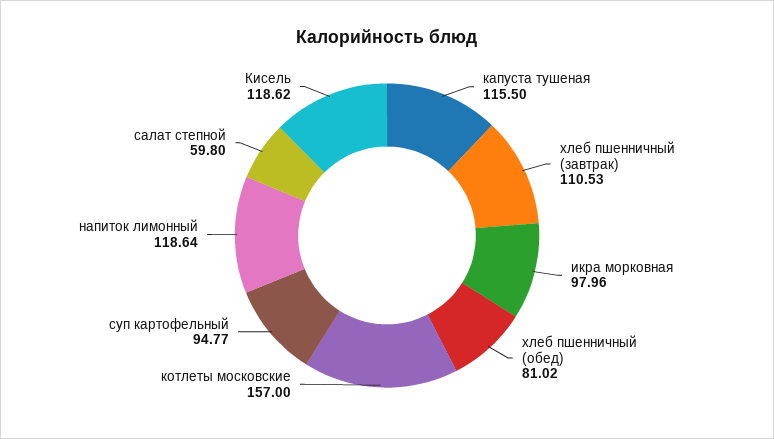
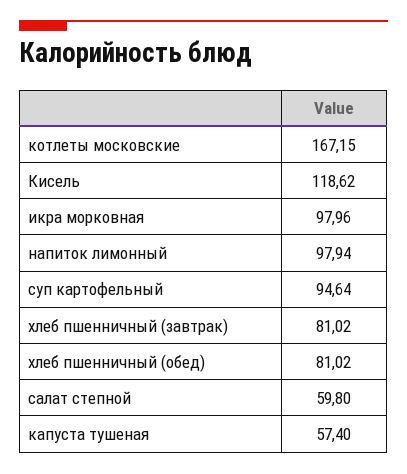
капуста тушеная: 115.5 -> 57.4
хлеб пшенничный (завтрак): 110.53 -> 81.02
котлеты московские: 157 -> 167.15
суп картофельный: 94.77 -> 94.64
напиток лимонный: 118.64 -> 97.94

